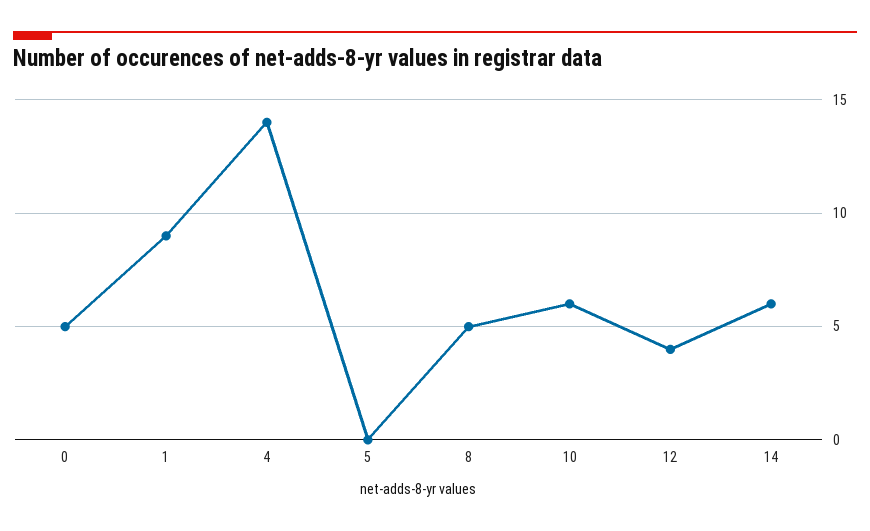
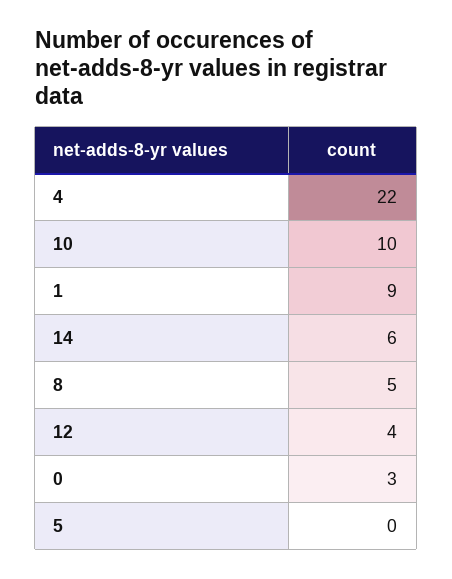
0: 5 -> 3
4: 14 -> 22
10: 6 -> 10

